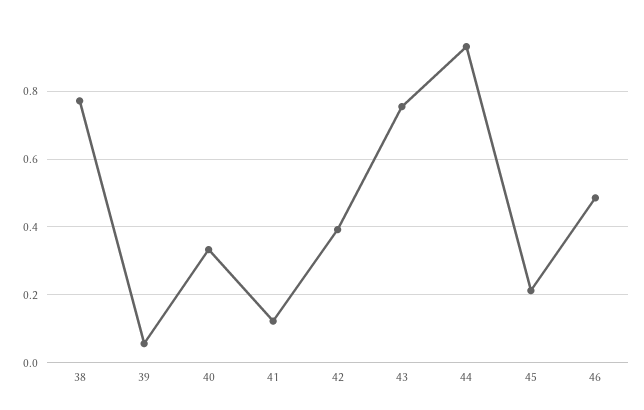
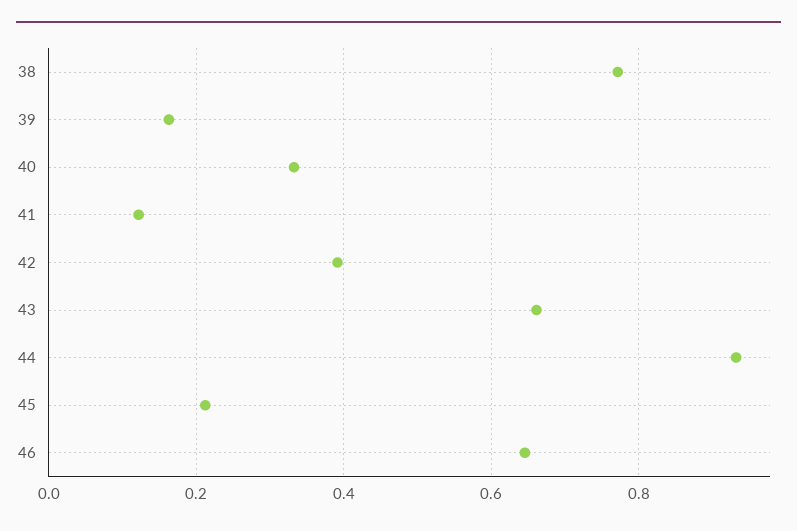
39: 0.06 -> 0.16
43: 0.76 -> 0.66
46: 0.48 -> 0.64

